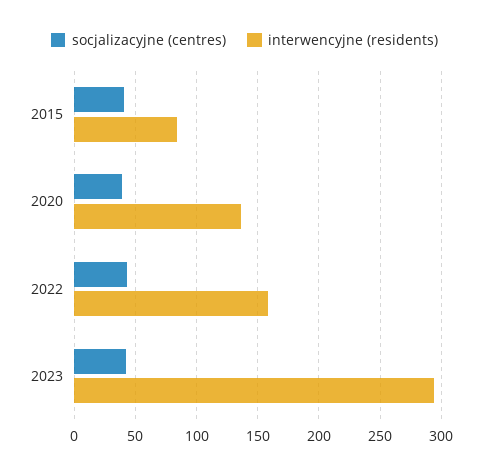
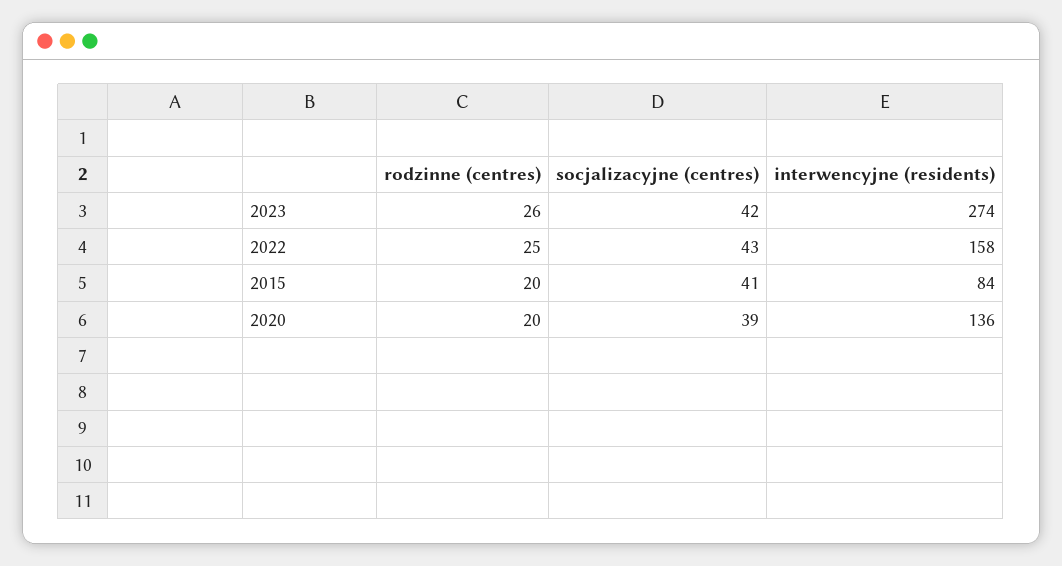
interwencyjne (residents), 2023: 295 -> 274
rodzinne (centres), 2023: none -> 26
rodzinne (centres), 2022: none -> 25
rodzinne (centres), 2015: none -> 20
rodzinne (centres), 2020: none -> 20

